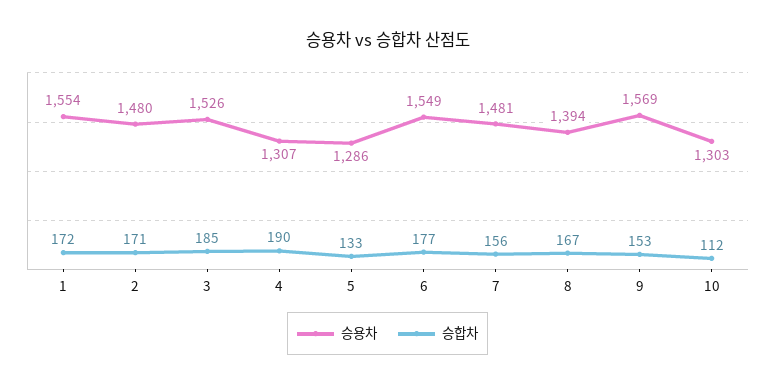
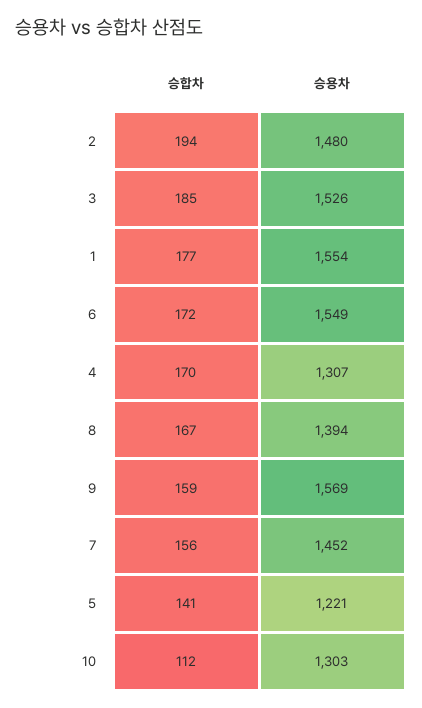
승합차, 1: 172 -> 177
승합차, 2: 171 -> 194
승합차, 4: 190 -> 170
승용차, 5: 1286 -> 1221
승합차, 5: 133 -> 141
승합차, 6: 177 -> 172
승용차, 7: 1481 -> 1452
승합차, 9: 153 -> 159

